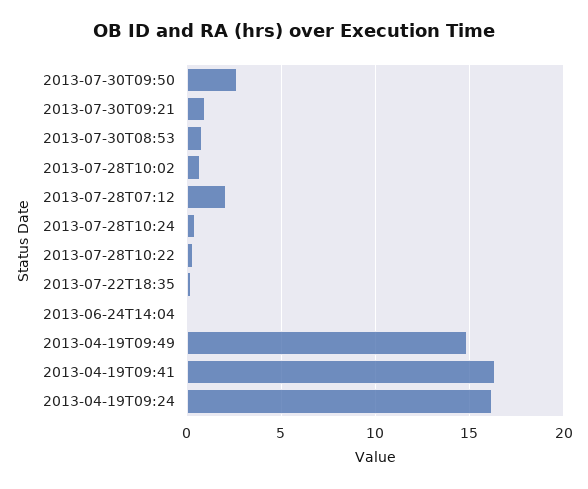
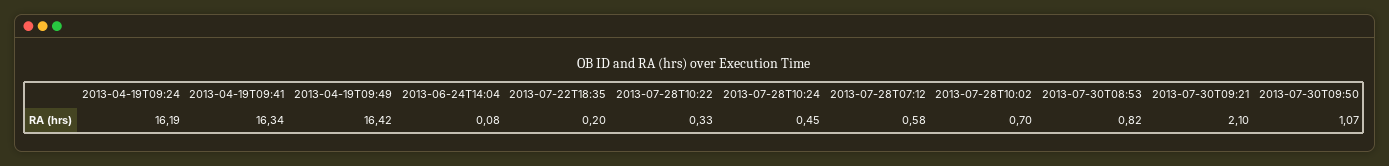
2013-07-30T09:50: 2.5 -> 1.07
2013-07-30T09:21: 1 -> 2.1
2013-07-28T07:12: 2 -> 0.58
2013-04-19T09:49: 15 -> 16.42

